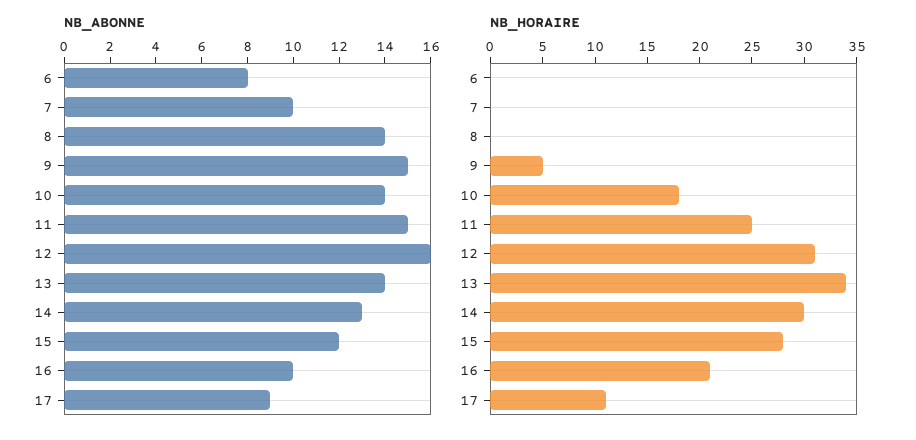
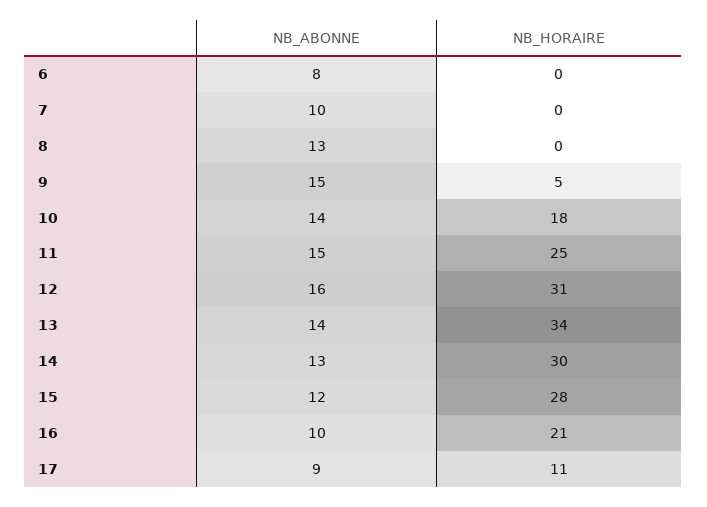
NB_ABONNE, 8: 14 -> 13

